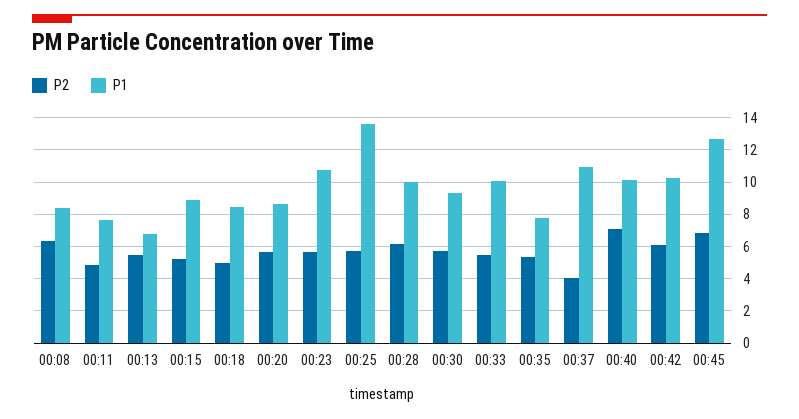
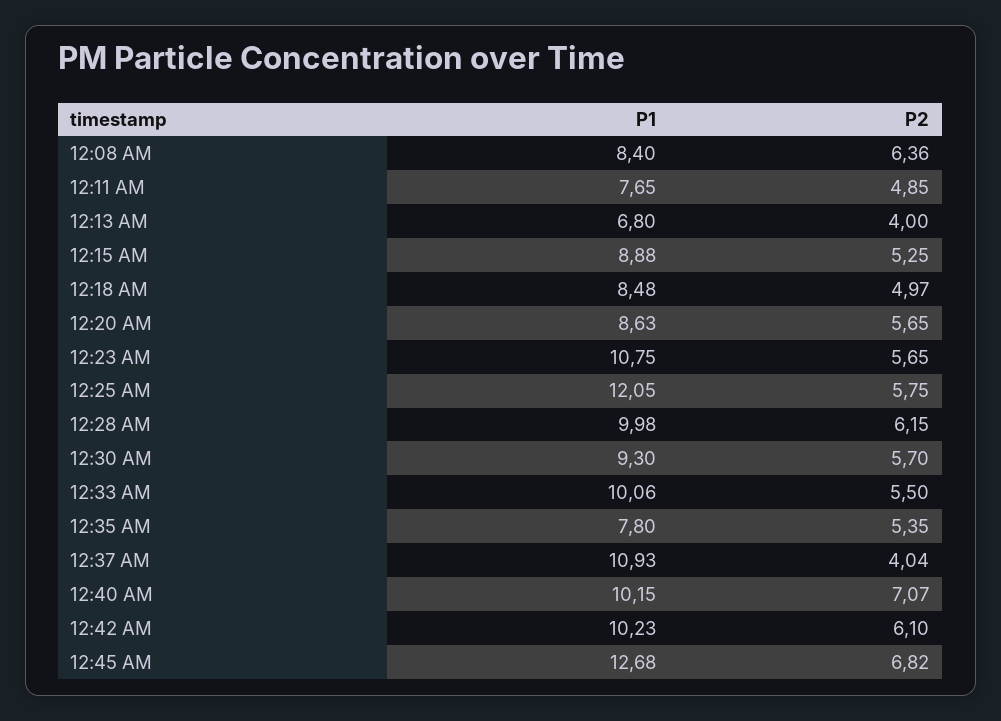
P2, 00:13: 5.5 -> 4
P1, 00:25: 13.5 -> 12.05

